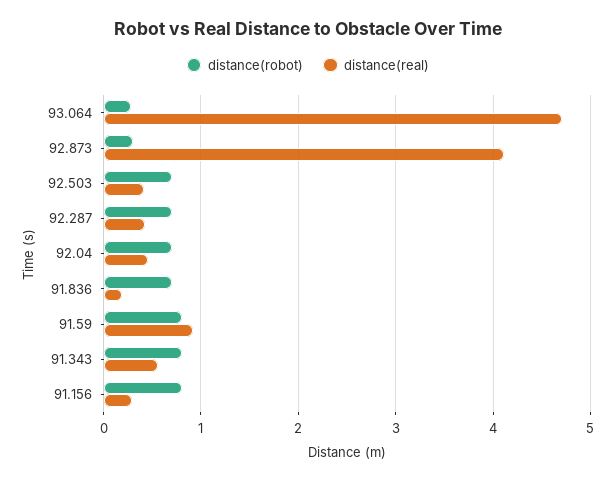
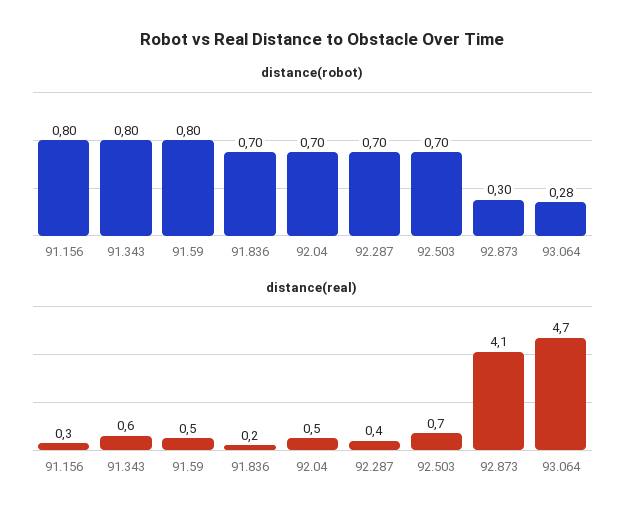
distance(real), 92.503: 0.4 -> 0.7
distance(real), 91.59: 0.9 -> 0.5

